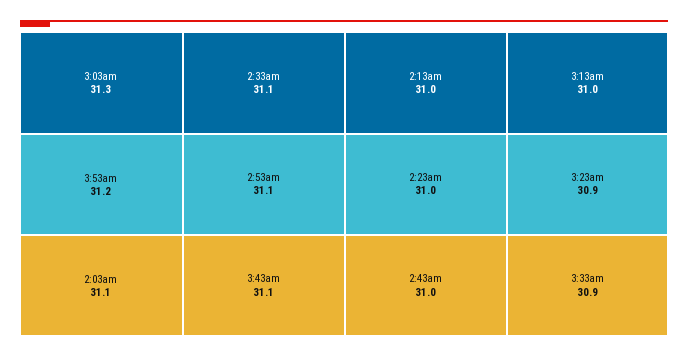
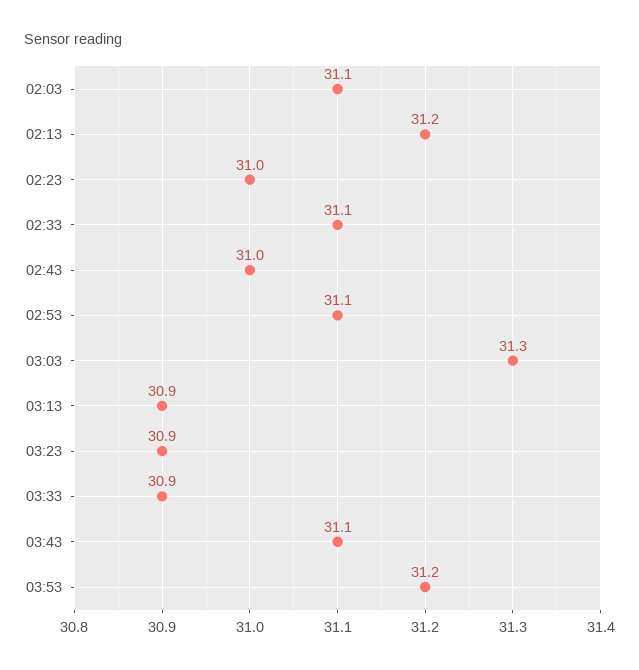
2:13am: 31 -> 31.2
3:13am: 31 -> 30.9

